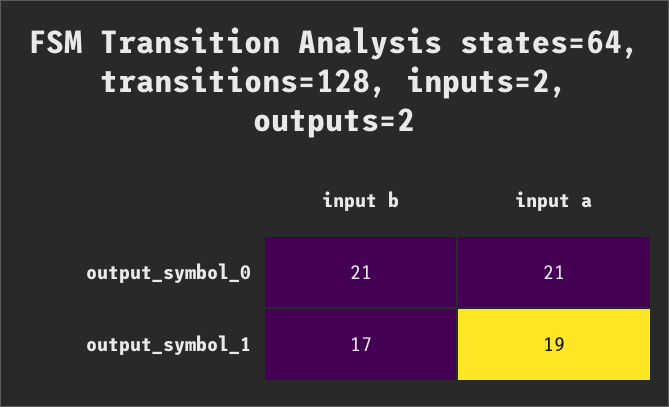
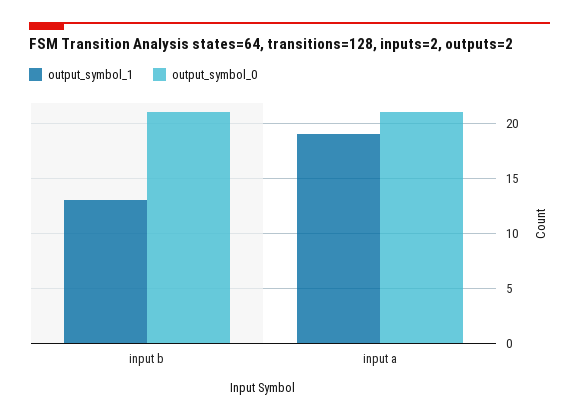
output_symbol_1, input b: 17 -> 13

